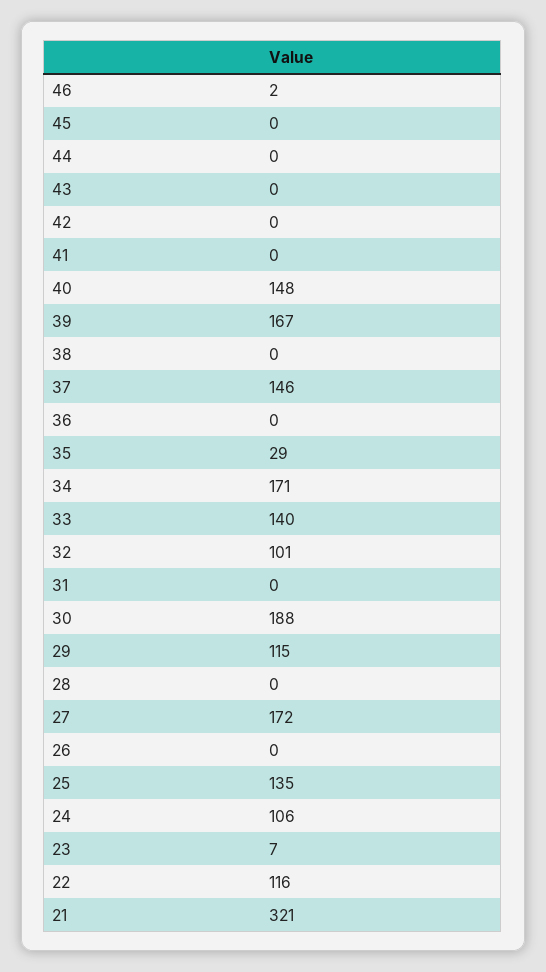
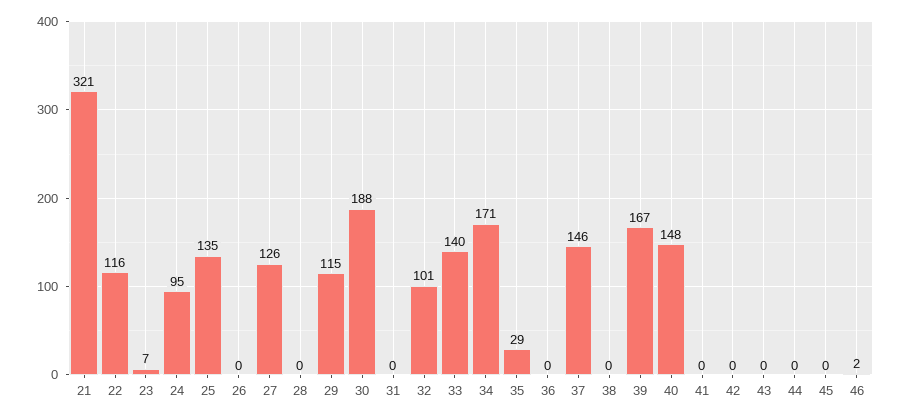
27: 172 -> 126
24: 106 -> 95

